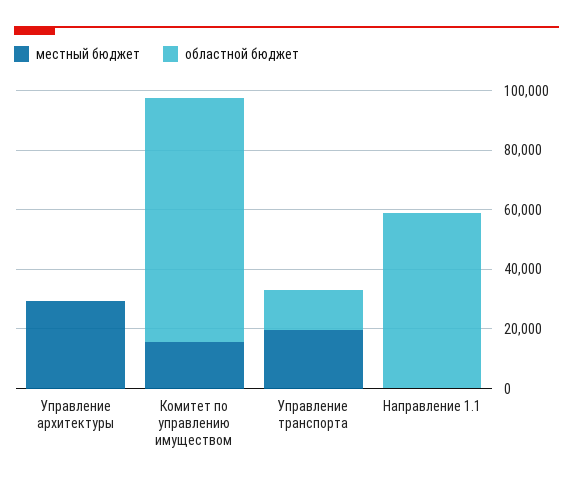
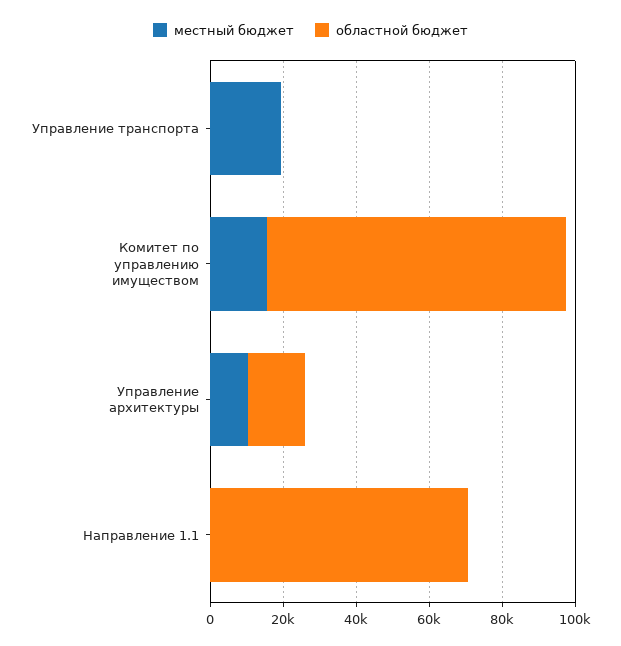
местный бюджет, Управление архитектуры: 30000 -> 10000
областной бюджет, Управление архитектуры: 0 -> 15000
областной бюджет, Управление транспорта: 15000 -> 0
областной бюджет, Направление 1.1: 60000 -> 70000

